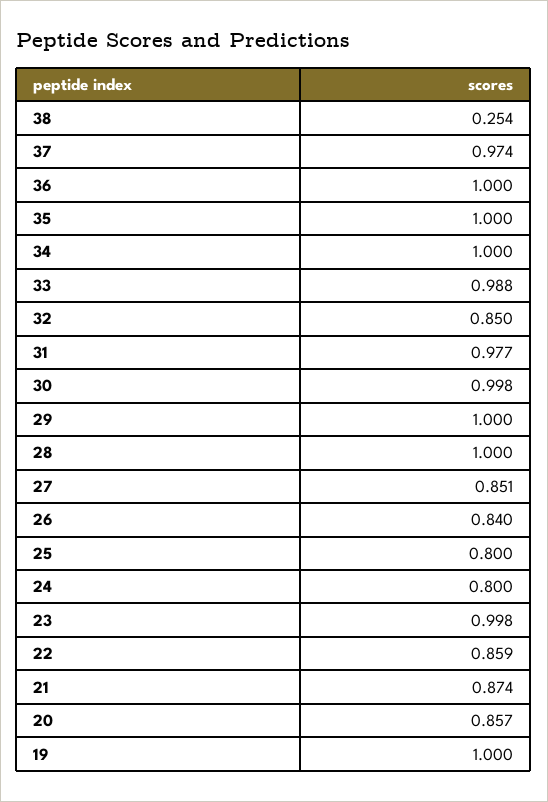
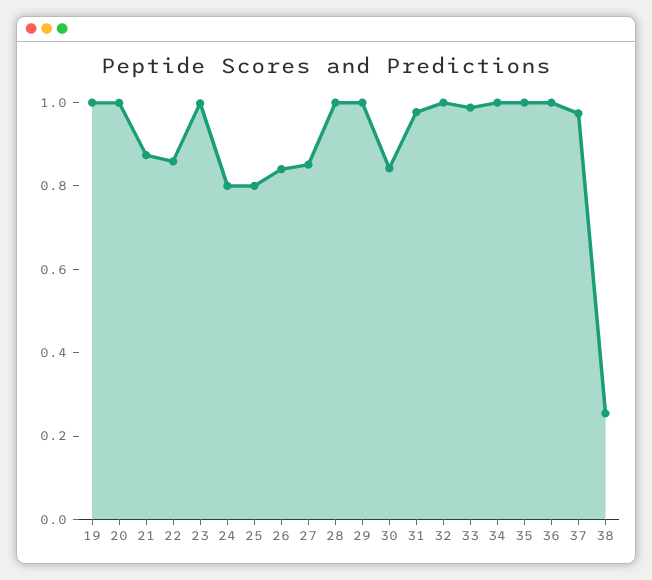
32: 0.85 -> 1
30: 0.998 -> 0.85
20: 0.857 -> 1

